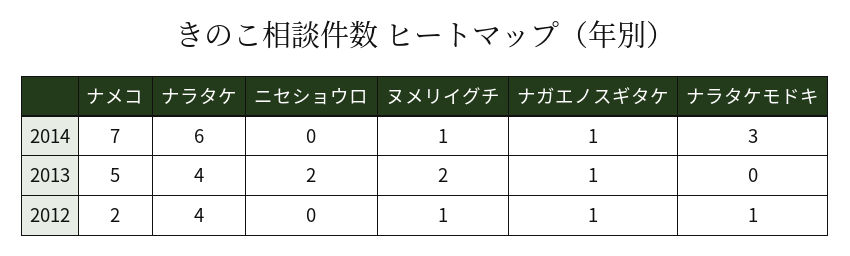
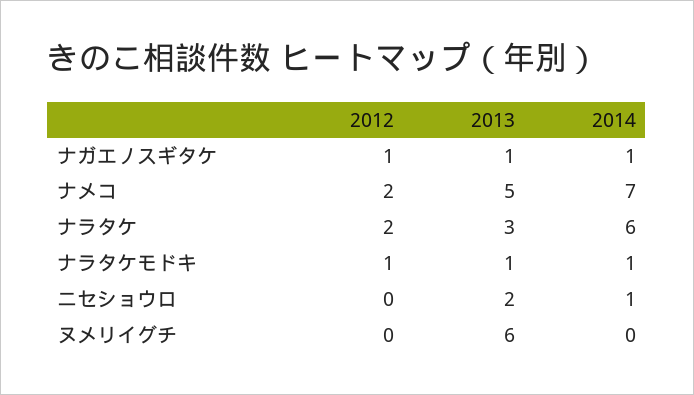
ニセショウロ, 2014: 0 -> 1
ヌメリイグチ, 2014: 1 -> 0
ナラタケモドキ, 2014: 3 -> 1
ナラタケ, 2013: 4 -> 3
ヌメリイグチ, 2013: 2 -> 6
ナラタケモドキ, 2013: 0 -> 1
ナラタケ, 2012: 4 -> 2
ヌメリイグチ, 2012: 1 -> 0

